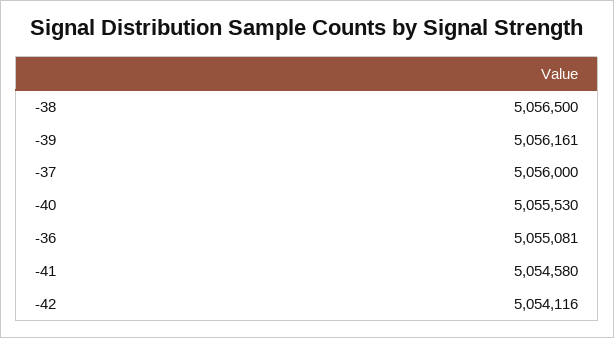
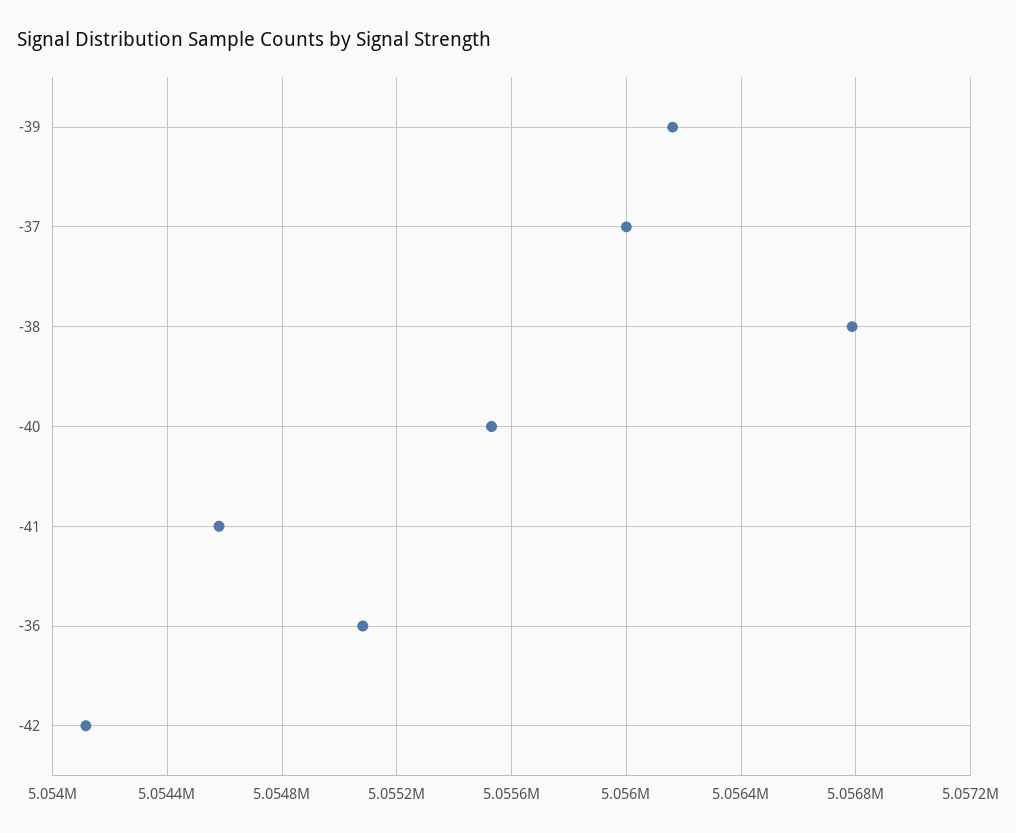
-38: 5056500 -> 5056800

